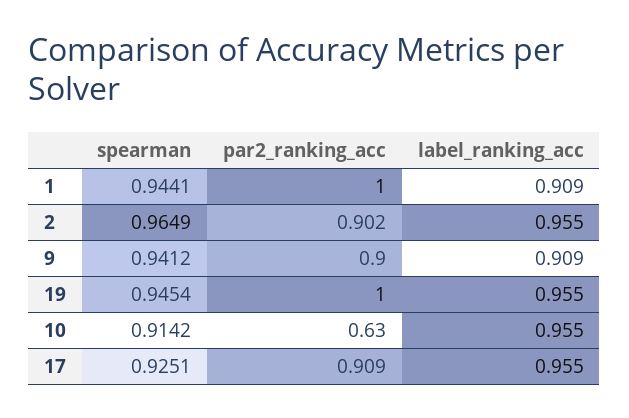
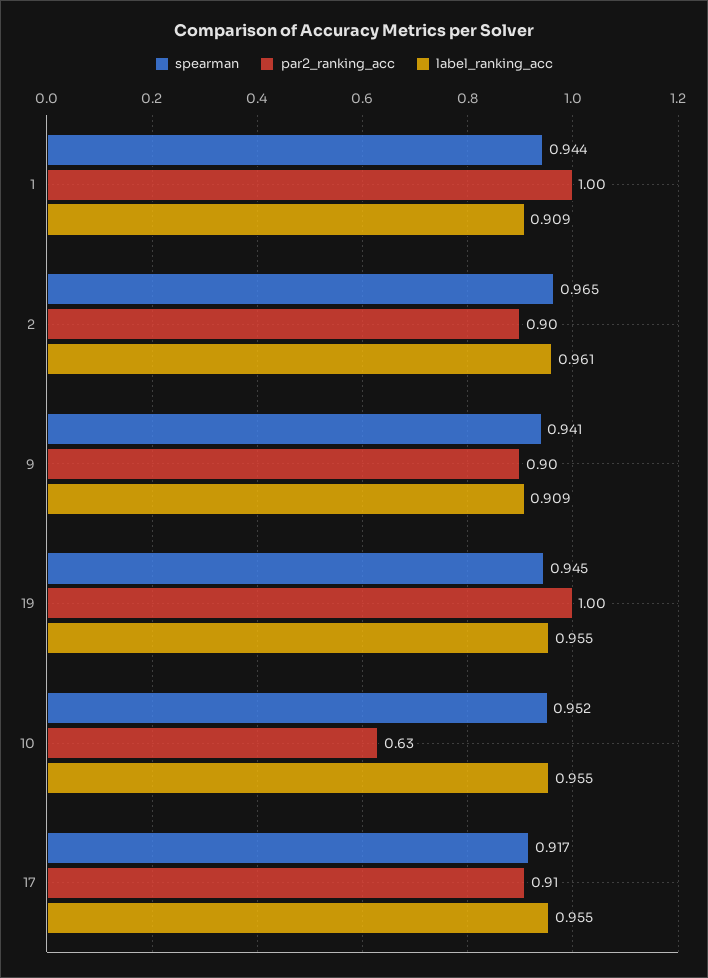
label_ranking_acc, 2: 0.955 -> 0.961
spearman, 10: 0.9142 -> 0.952
spearman, 17: 0.9251 -> 0.917

